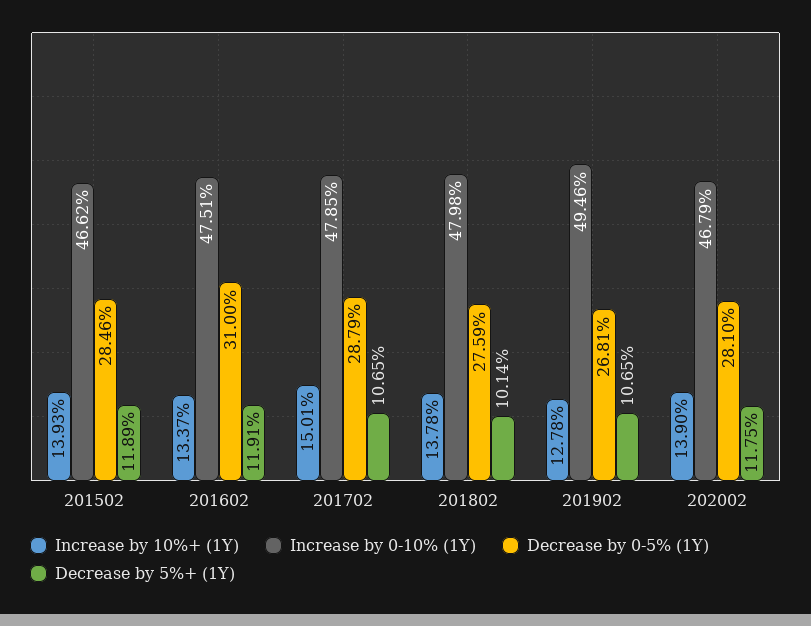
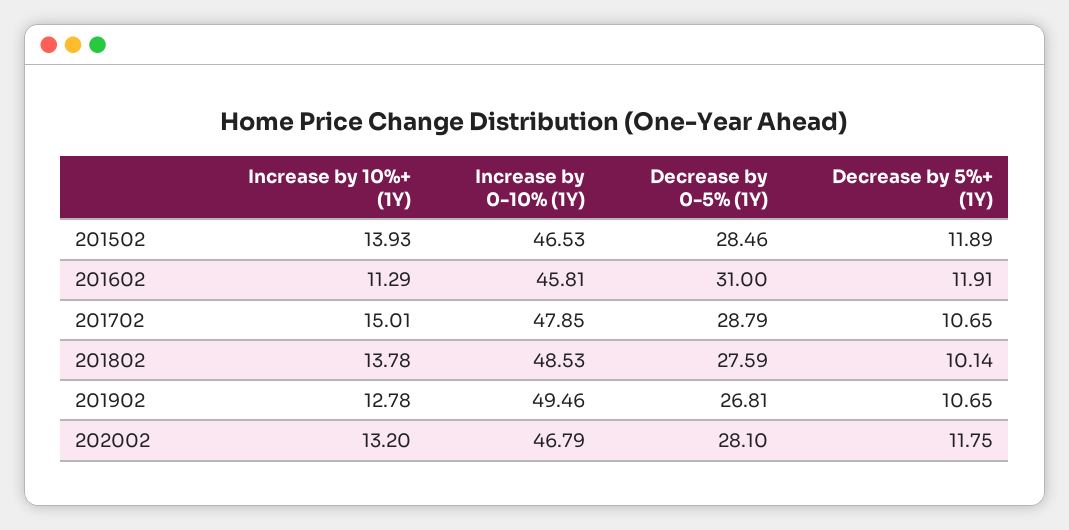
Increase by 0-10% (1Y), 201502: 46.62 -> 46.53
Increase by 10%+ (1Y), 201602: 13.37 -> 11.29
Increase by 0-10% (1Y), 201602: 47.51 -> 45.81
Increase by 0-10% (1Y), 201802: 47.98 -> 48.53
Increase by 10%+ (1Y), 202002: 13.9 -> 13.2

